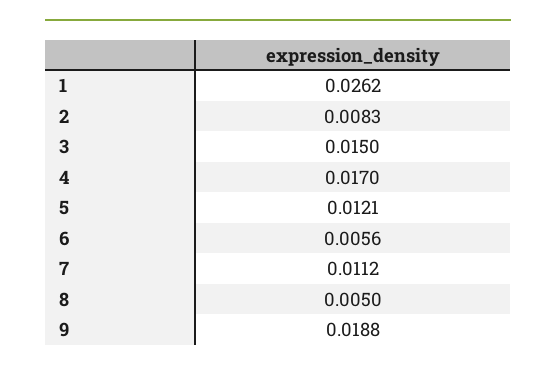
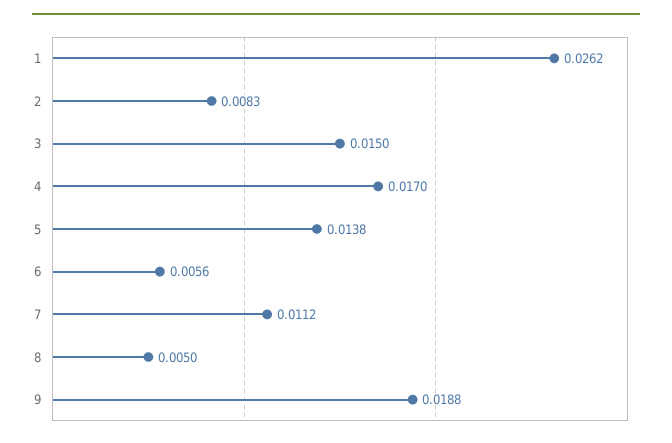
5: 0.0121 -> 0.0138

